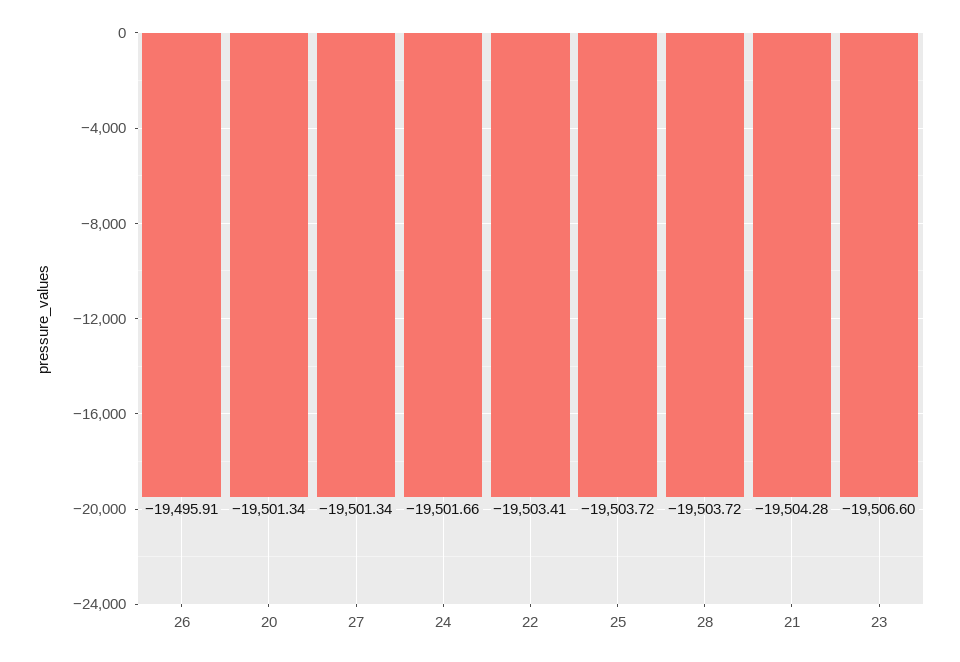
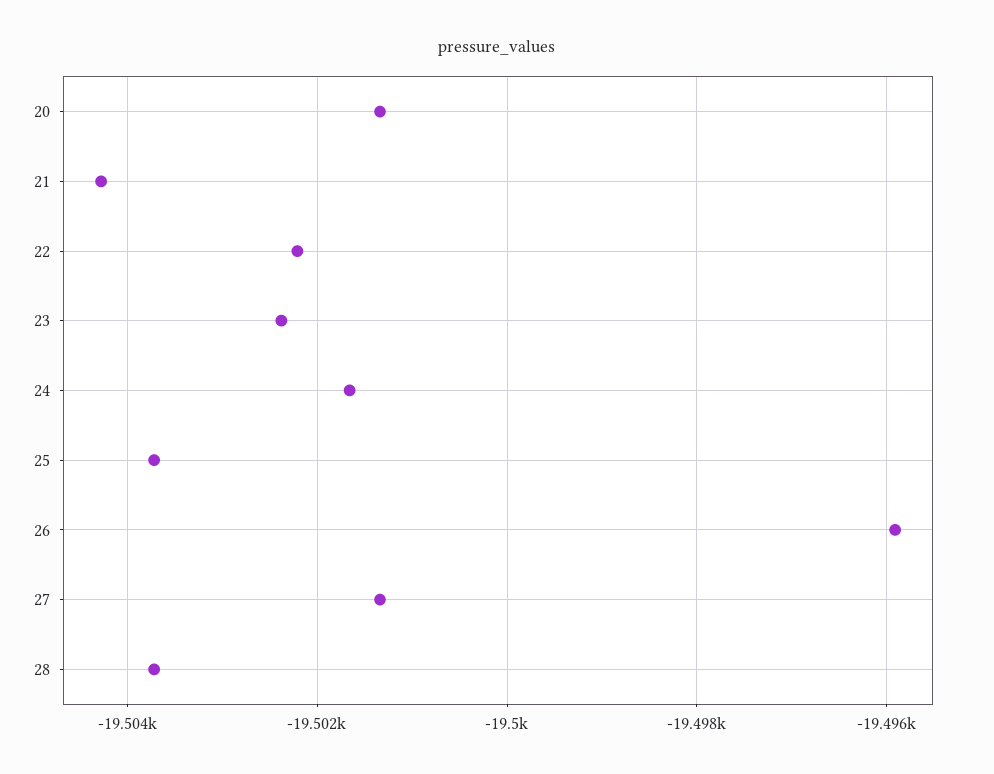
22: -19503.41 -> -19502.2
23: -19506.6 -> -19502.4

